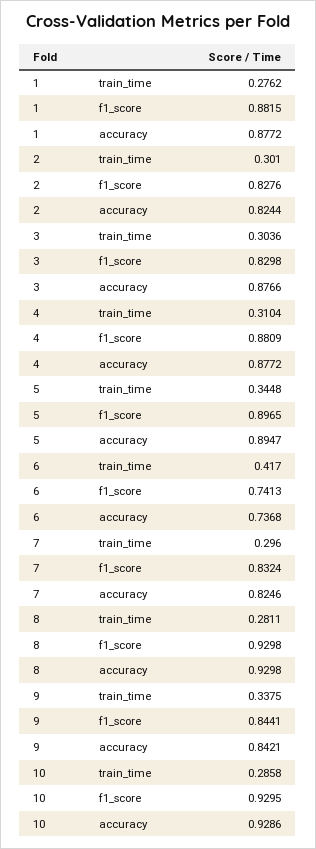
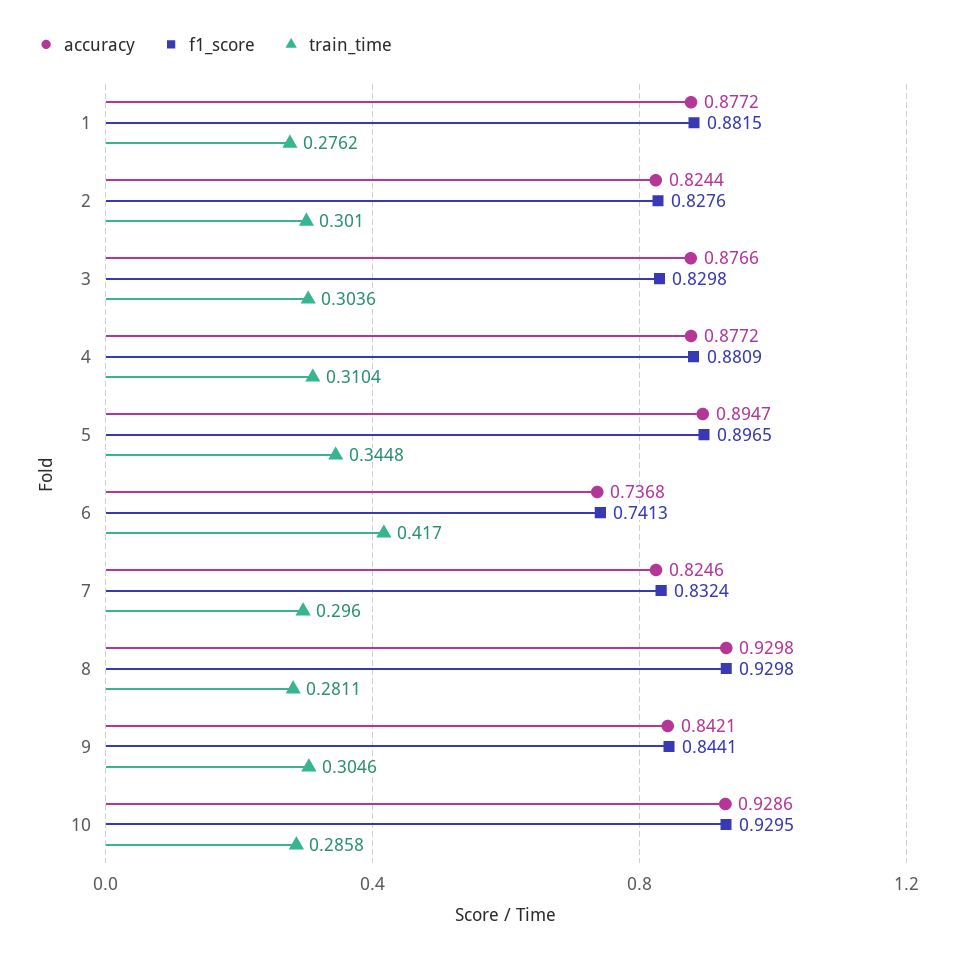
train_time, 9: 0.3375 -> 0.3046

